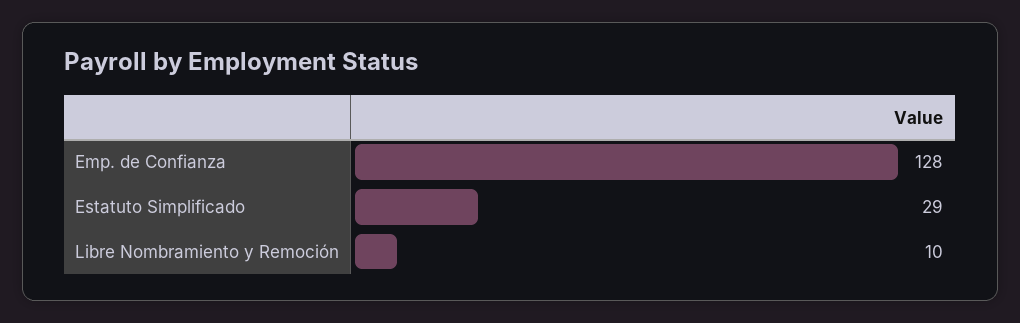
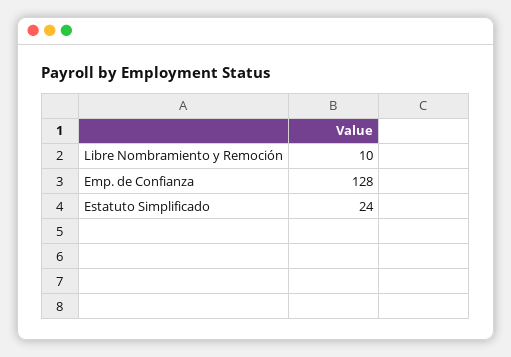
Estatuto Simplificado: 29 -> 24

